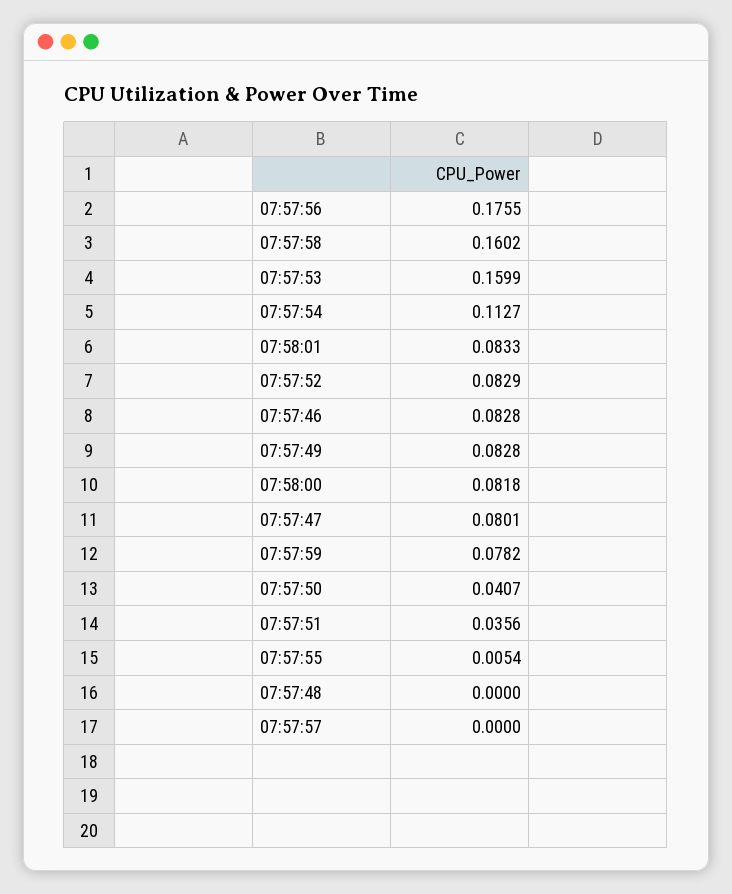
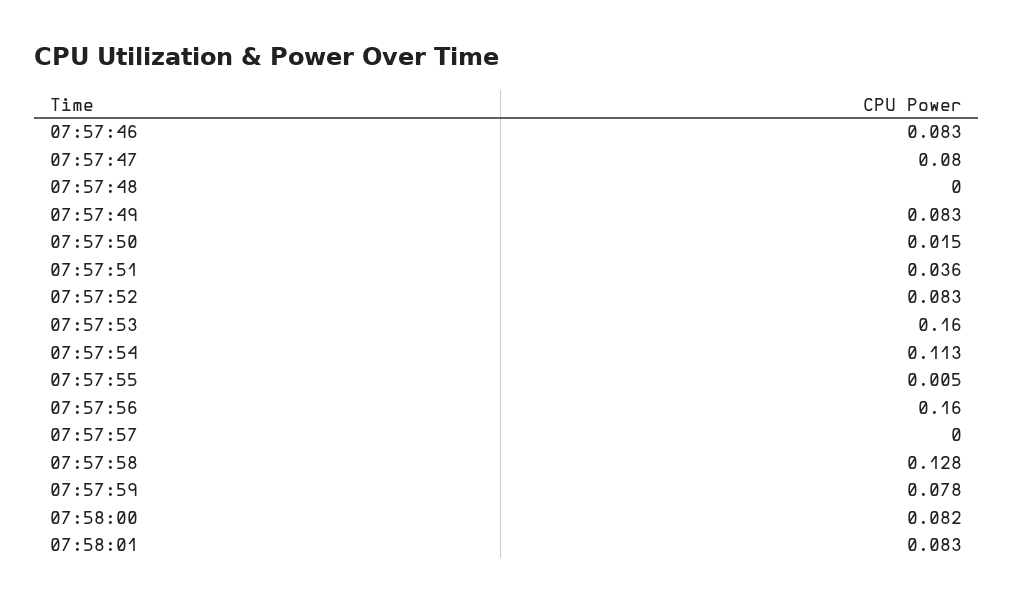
07:57:56: 0.1755 -> 0.16
07:57:58: 0.1602 -> 0.128
07:57:50: 0.0407 -> 0.015

